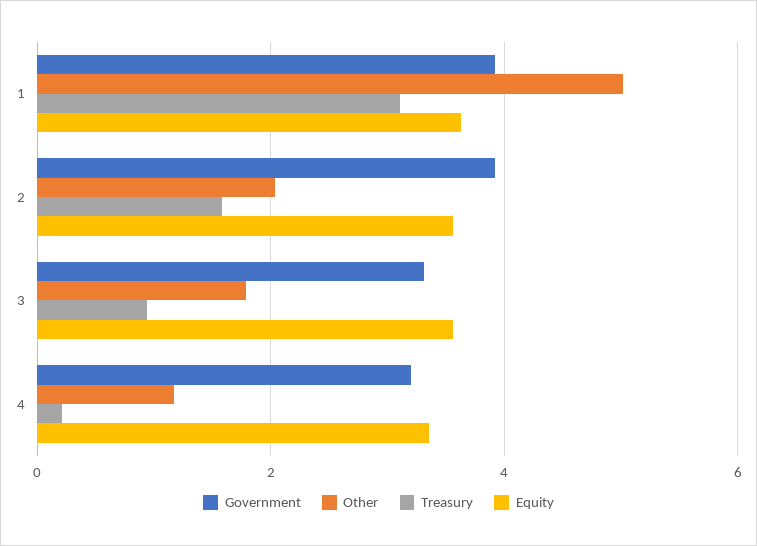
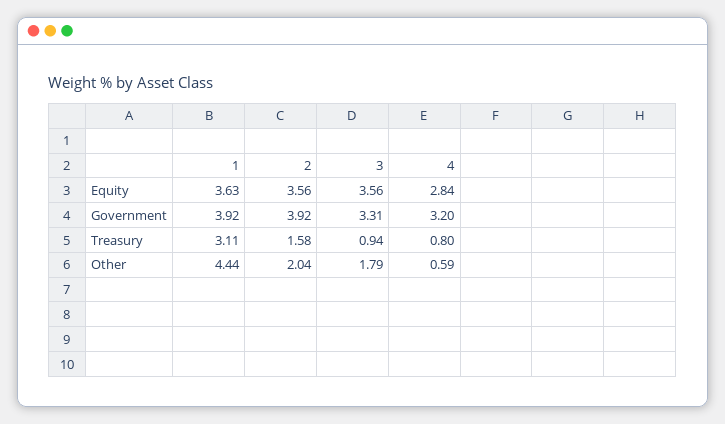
Other, 1: 5 -> 4.44
Other, 4: 1.2 -> 0.59
Treasury, 4: 0.2 -> 0.8
Equity, 4: 3.4 -> 2.84

